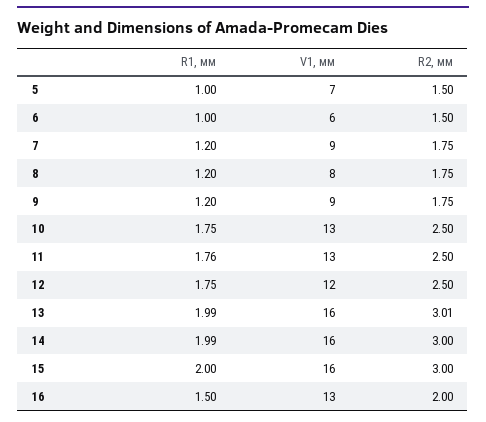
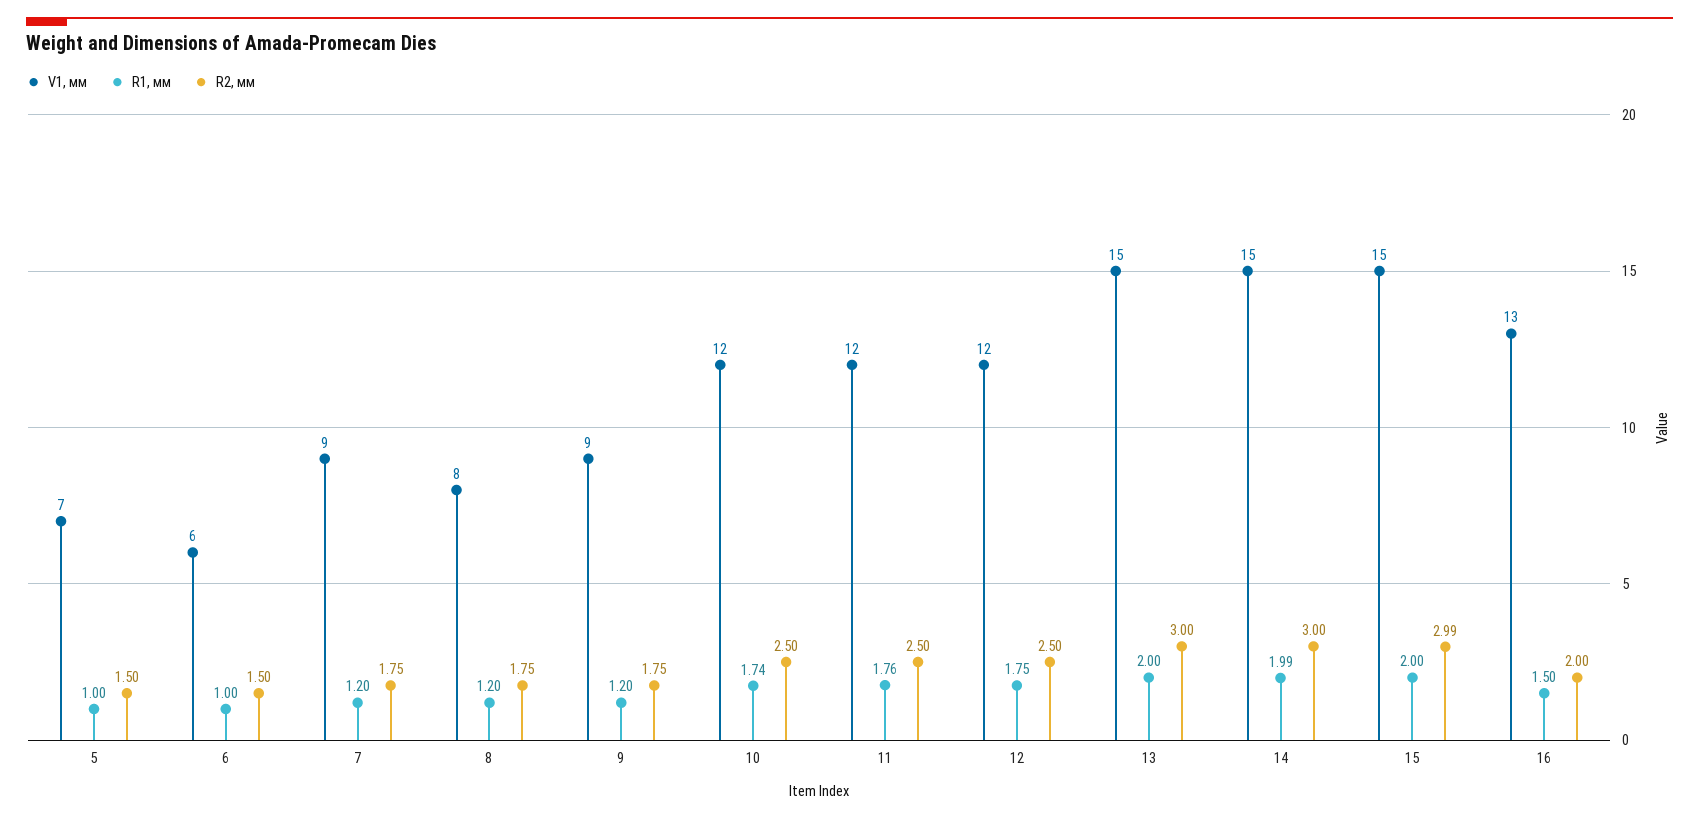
R1, мм, 10: 1.75 -> 1.74
V1, мм, 10: 13 -> 12
V1, мм, 11: 13 -> 12
R1, мм, 13: 1.99 -> 2
V1, мм, 13: 16 -> 15
R2, мм, 13: 3.01 -> 3
V1, мм, 14: 16 -> 15
V1, мм, 15: 16 -> 15
R2, мм, 15: 3 -> 2.99

